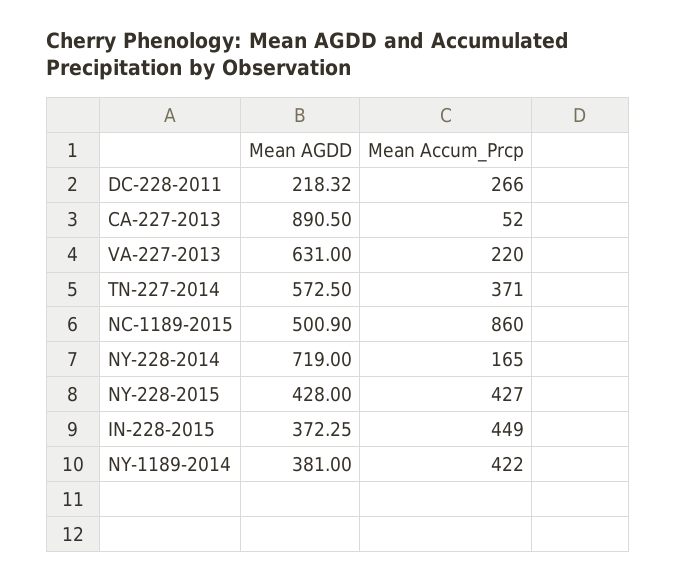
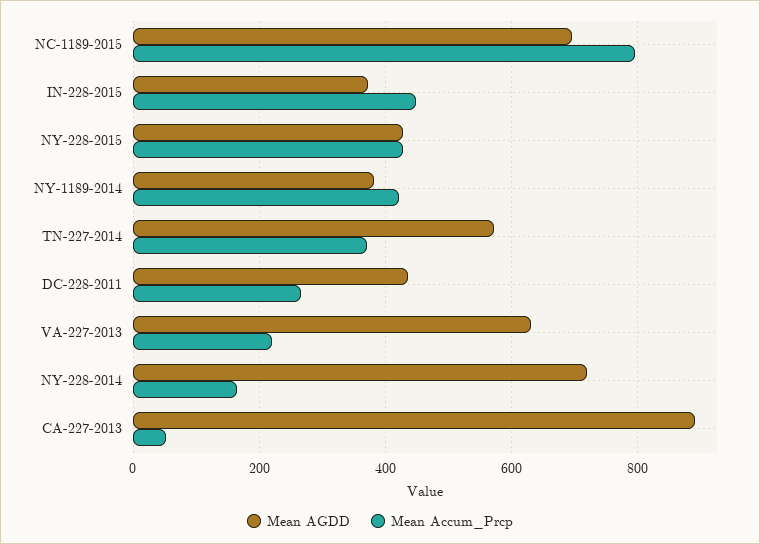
Mean AGDD, DC-228-2011: 218.32 -> 440
Mean AGDD, NC-1189-2015: 500.9 -> 700
Mean Accum_Prcp, NC-1189-2015: 860 -> 800

